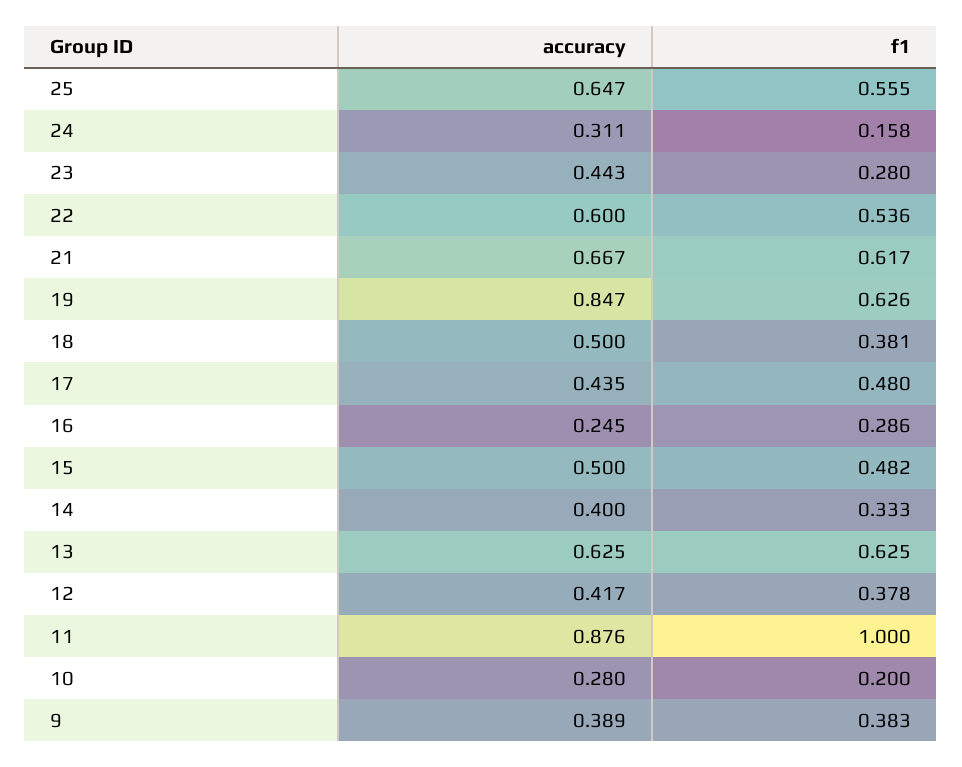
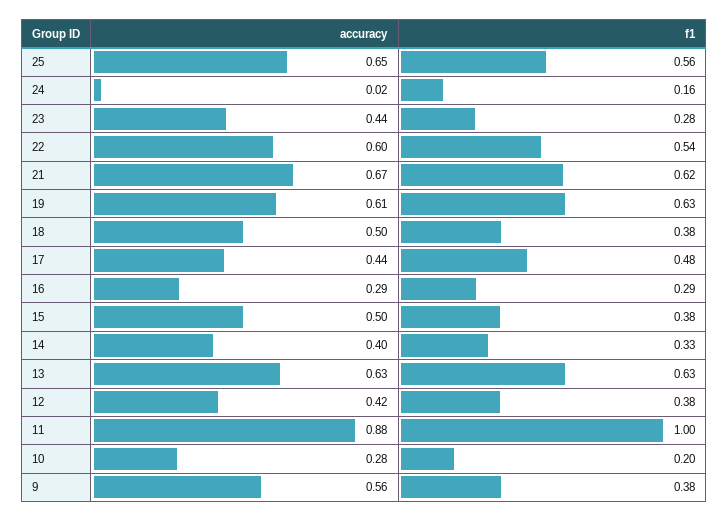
accuracy, 24: 0.311 -> 0.02
accuracy, 19: 0.847 -> 0.61
accuracy, 16: 0.245 -> 0.29
f1, 15: 0.482 -> 0.38
accuracy, 9: 0.389 -> 0.56

